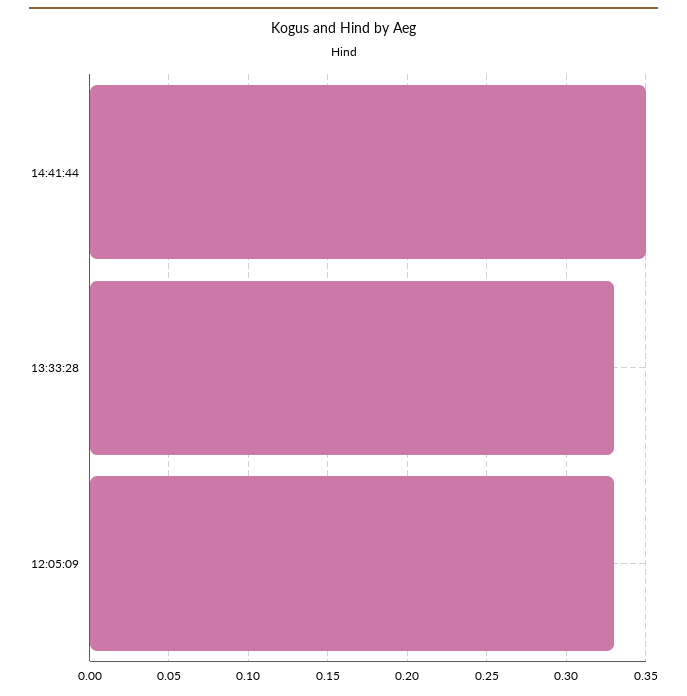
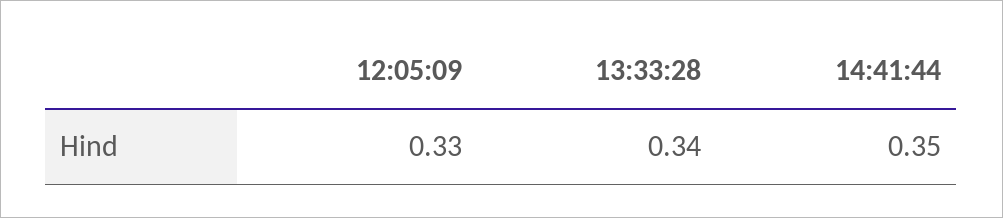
13:33:28: 0.33 -> 0.34

